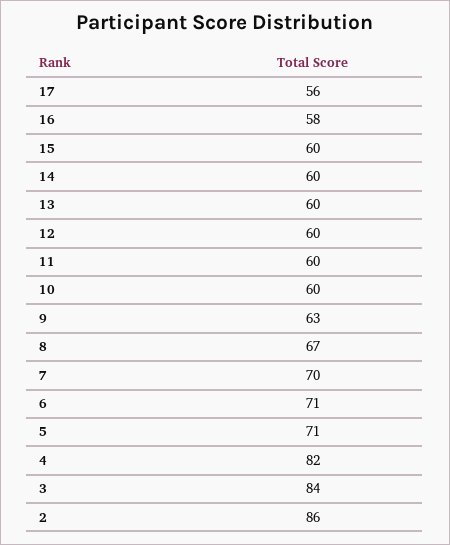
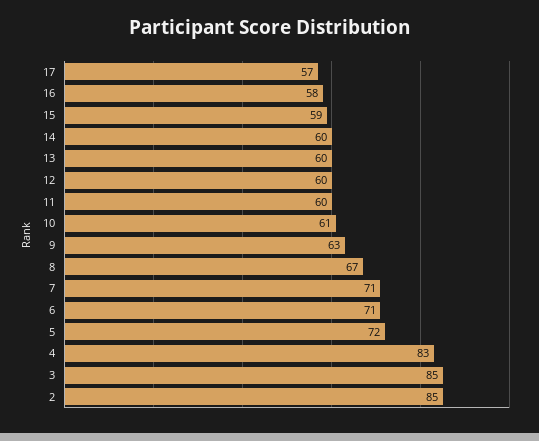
17: 56 -> 57
15: 60 -> 59
10: 60 -> 61
7: 70 -> 71
5: 71 -> 72
4: 82 -> 83
3: 84 -> 85
2: 86 -> 85

